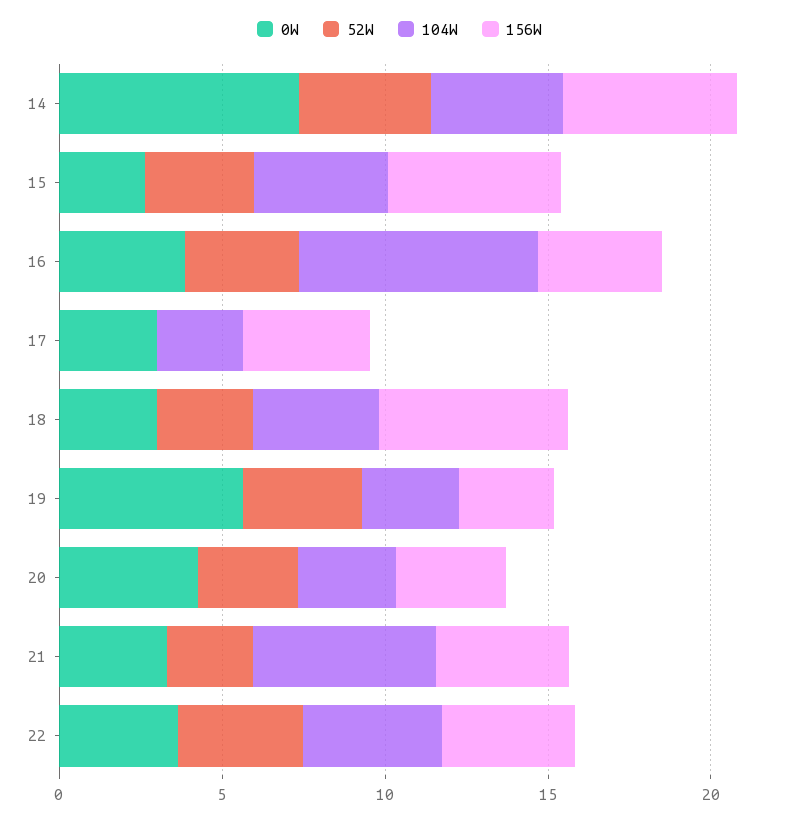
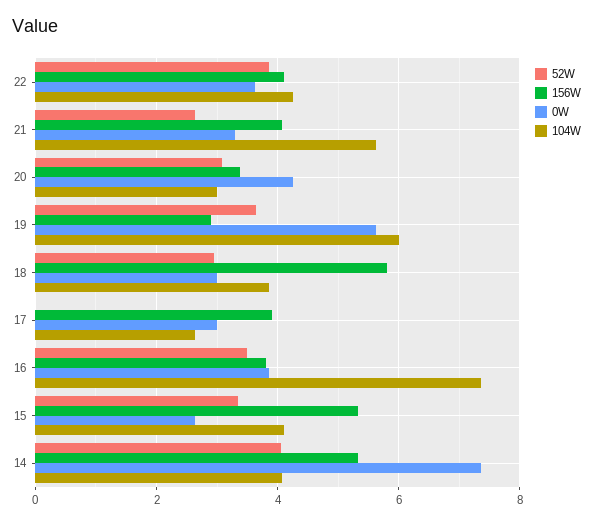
104W, 19: 3 -> 6

